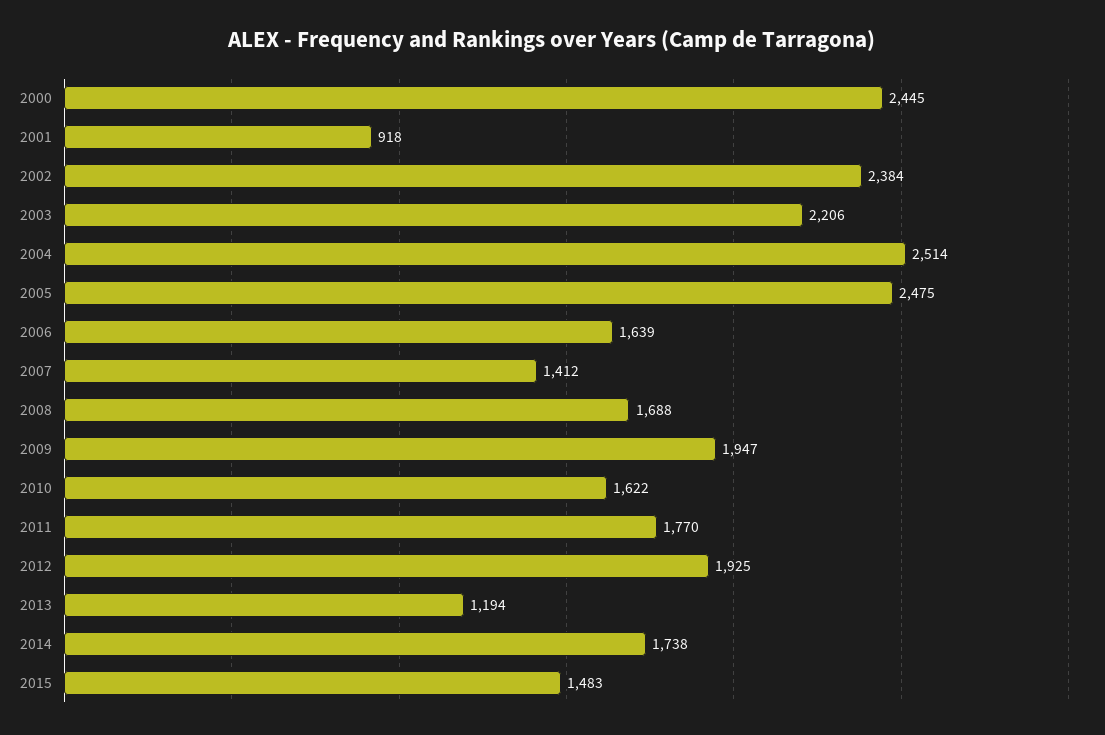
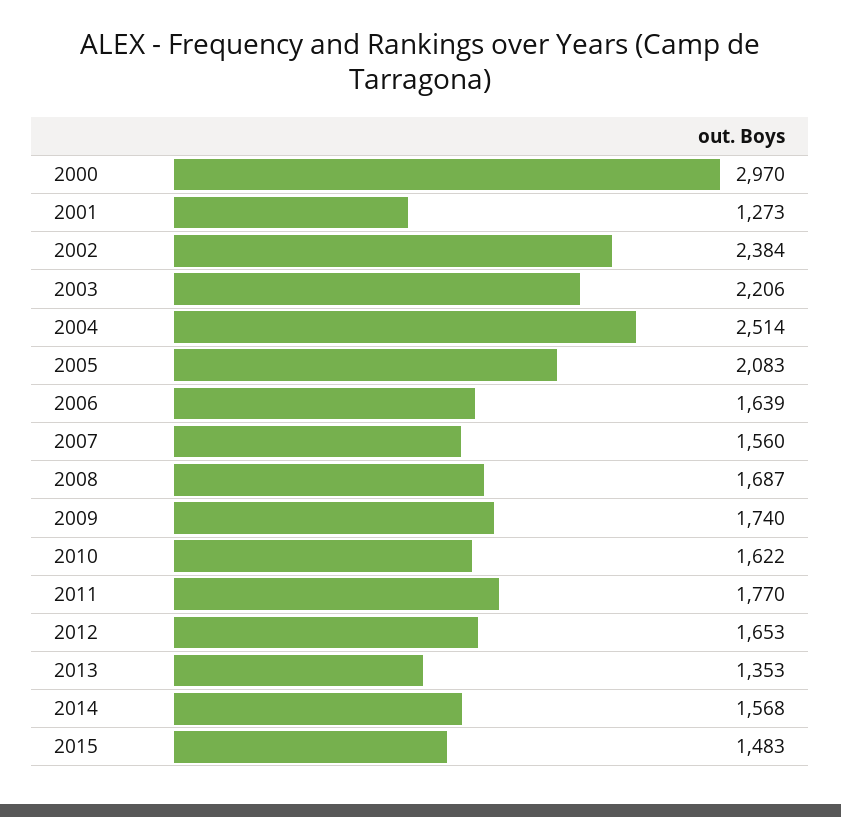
2000: 2445 -> 2970
2001: 918 -> 1273
2005: 2475 -> 2083
2007: 1412 -> 1560
2008: 1688 -> 1687
2009: 1947 -> 1740
2012: 1925 -> 1653
2013: 1194 -> 1353
2014: 1738 -> 1568

